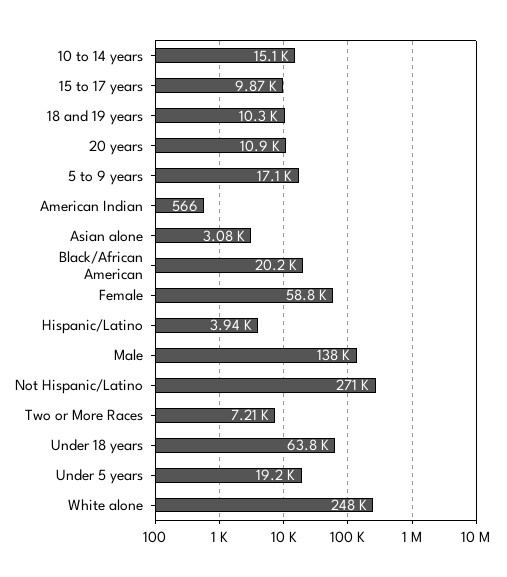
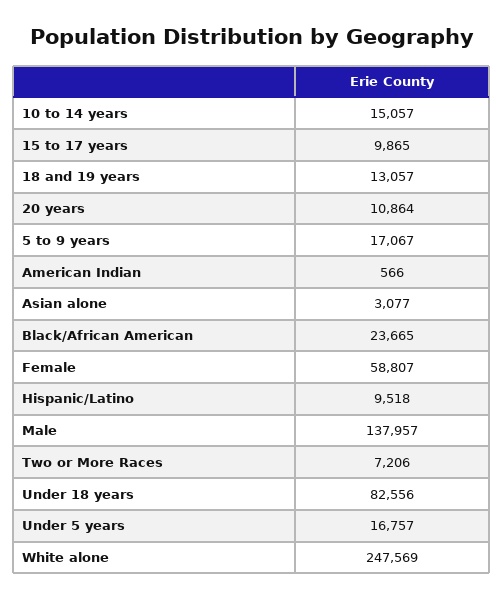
18 and 19 years: 10300 -> 13057
Black/African American: 20200 -> 23665
Hispanic/Latino: 3940 -> 9518
Not Hispanic/Latino: 271000 -> none
Under 18 years: 63800 -> 82556
Under 5 years: 19200 -> 16757

